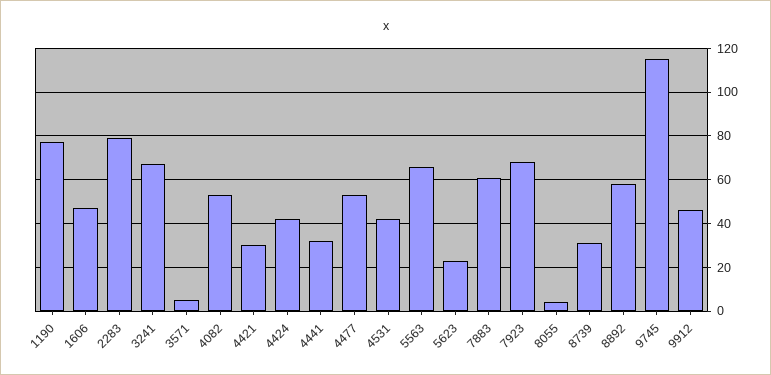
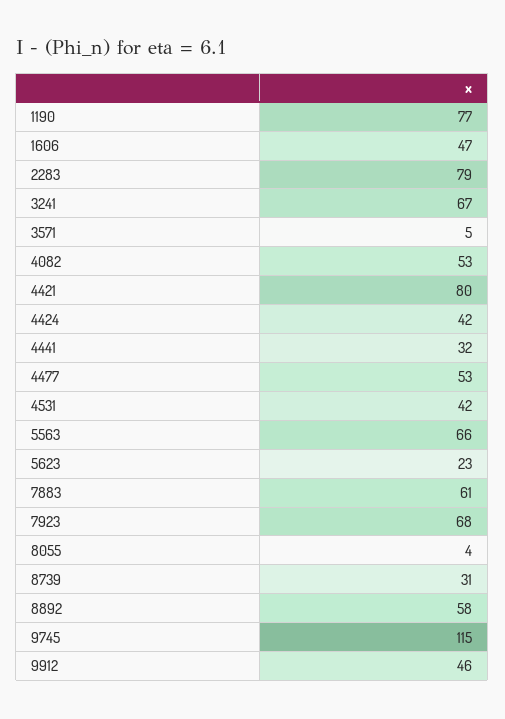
4421: 30 -> 80

